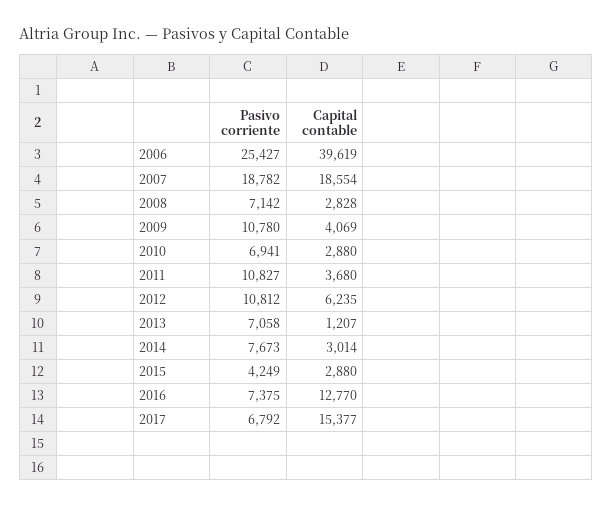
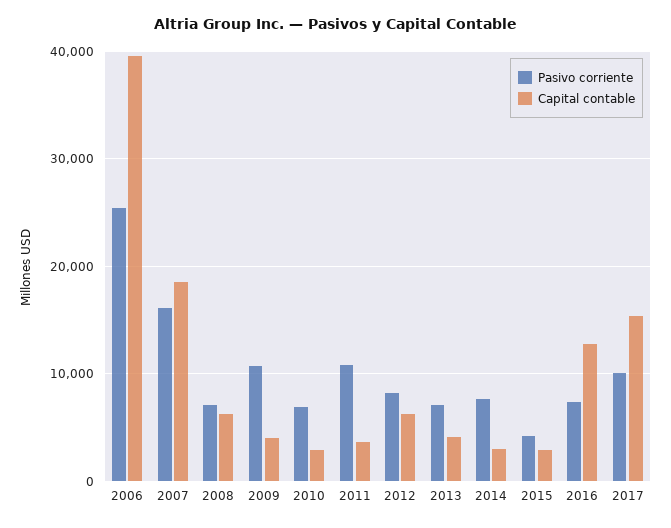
Pasivo corriente, 2007: 18782 -> 16000
Capital contable, 2008: 2828 -> 6000
Pasivo corriente, 2012: 10812 -> 8000
Capital contable, 2013: 1207 -> 4000
Pasivo corriente, 2017: 6792 -> 10000

